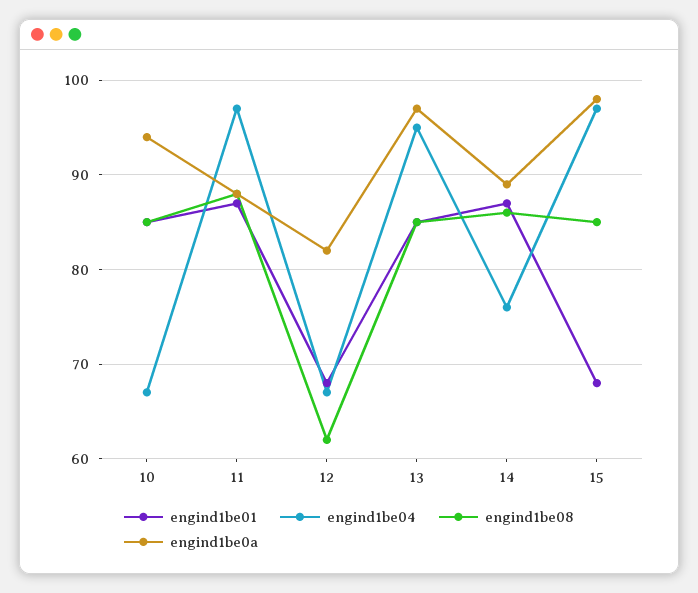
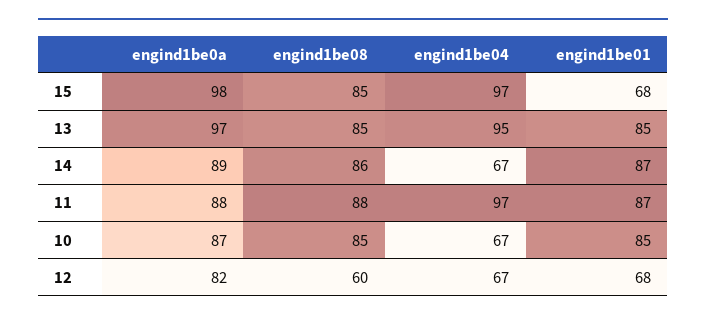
engind1be0a, 10: 94 -> 87
engind1be08, 12: 62 -> 60
engind1be04, 14: 76 -> 67

